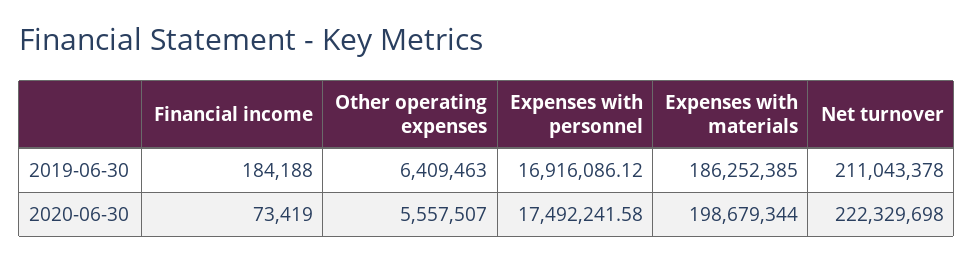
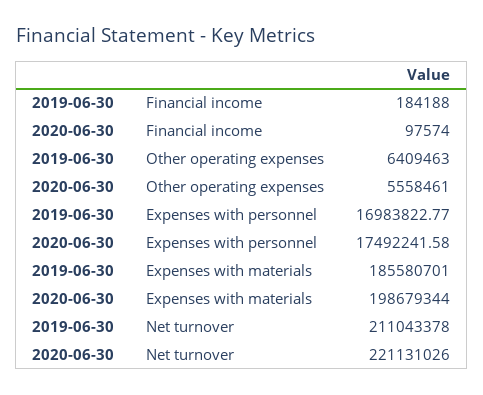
Expenses with personnel, 2019-06-30: 16916086.12 -> 16983822.77
Expenses with materials, 2019-06-30: 186252385 -> 185580701
Financial income, 2020-06-30: 73419 -> 97574
Other operating expenses, 2020-06-30: 5557507 -> 5558461
Net turnover, 2020-06-30: 222329698 -> 221131026

